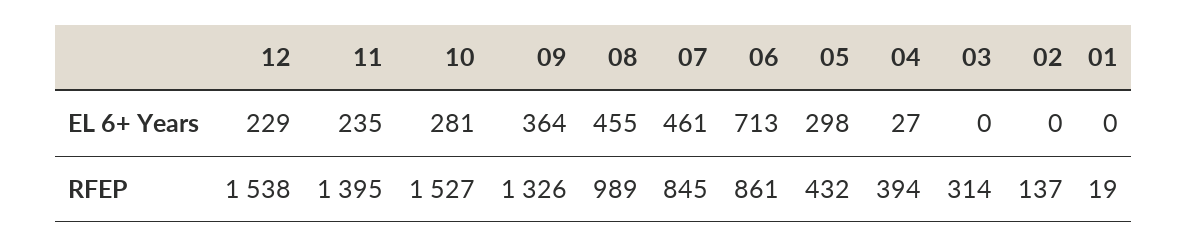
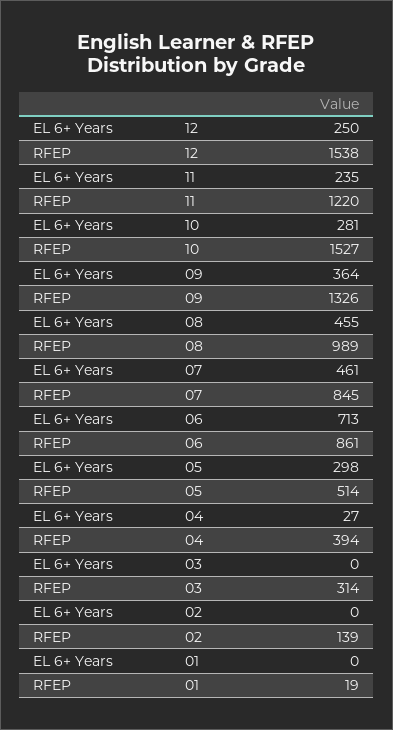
12, EL 6+ Years: 229 -> 250
11, RFEP: 1395 -> 1220
05, RFEP: 432 -> 514
02, RFEP: 137 -> 139

